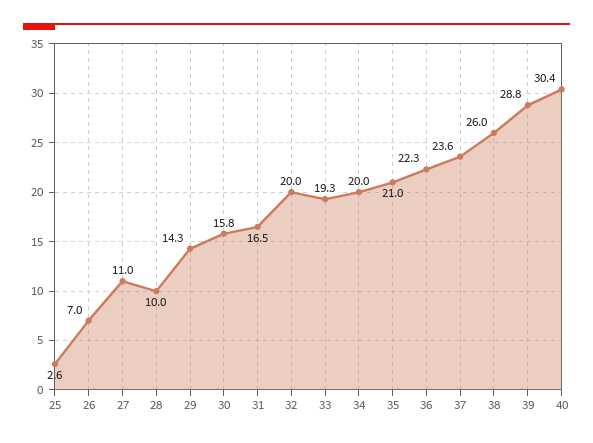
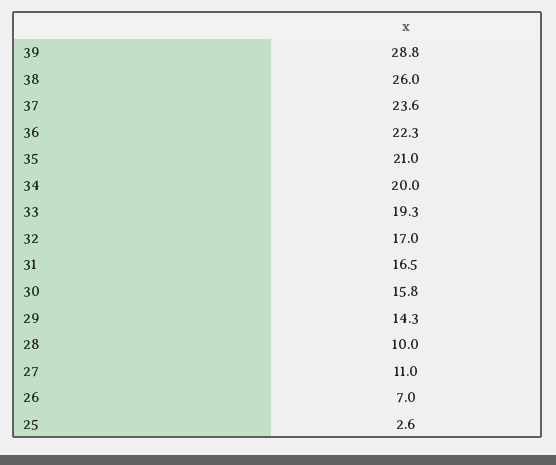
32: 20 -> 17
40: 30.4 -> none

